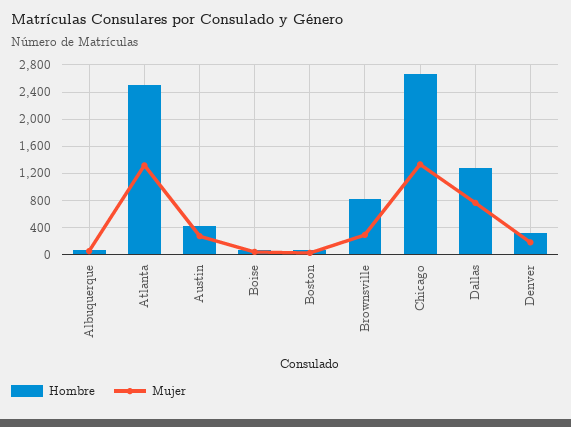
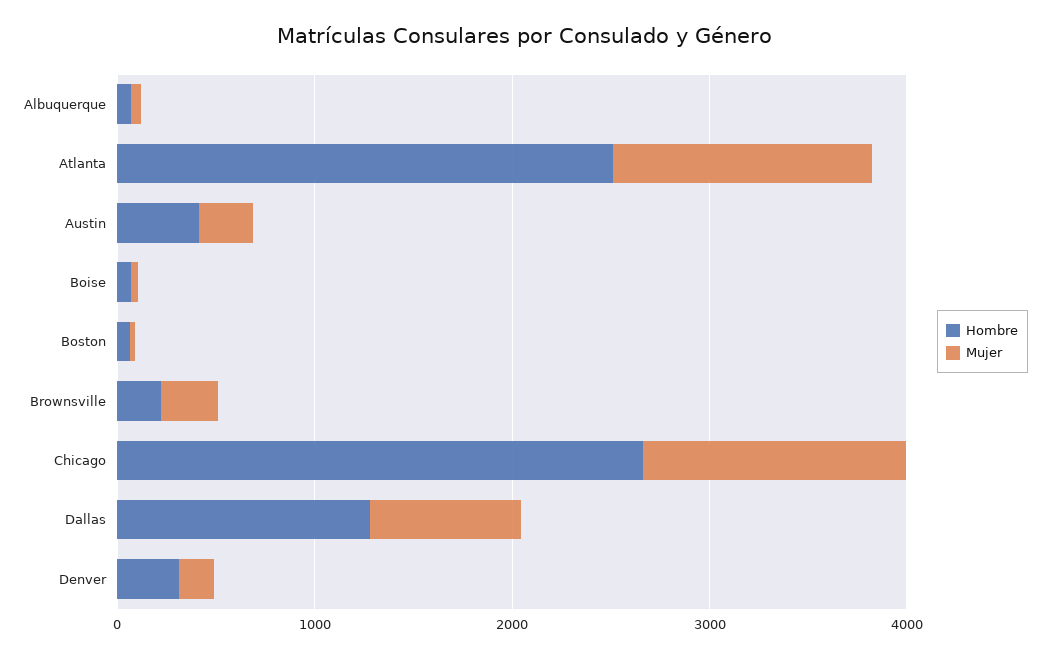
Hombre, Brownsville: 800 -> 200

